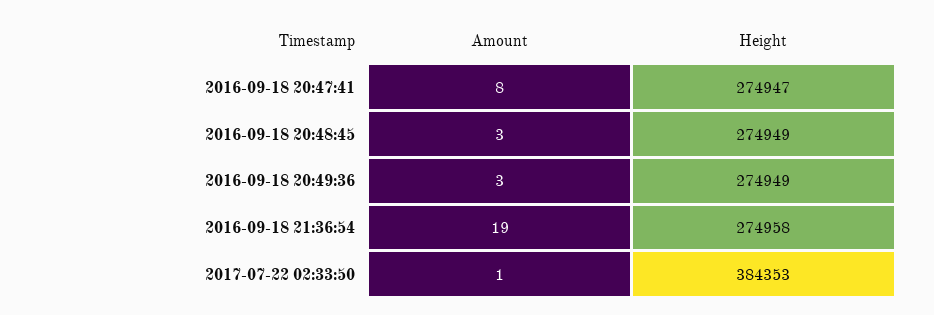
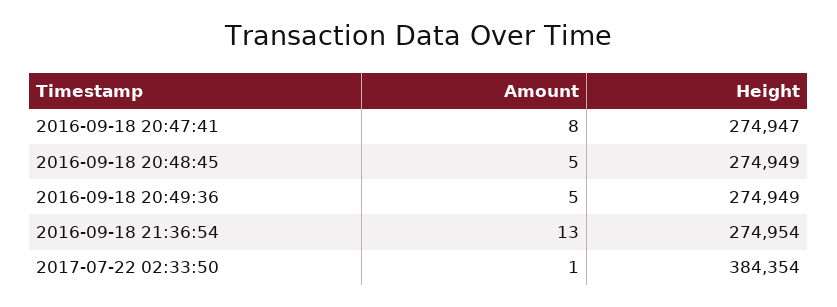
Amount, 2016-09-18 20:48:45: 3 -> 5
Amount, 2016-09-18 20:49:36: 3 -> 5
Amount, 2016-09-18 21:36:54: 19 -> 13
Height, 2016-09-18 21:36:54: 274958 -> 274954
Height, 2017-07-22 02:33:50: 384353 -> 384354

